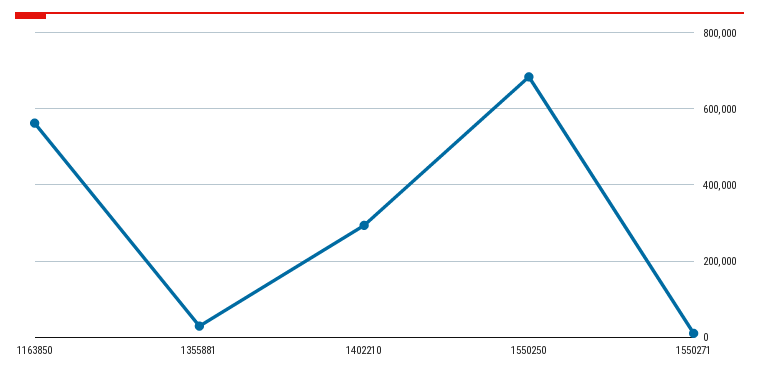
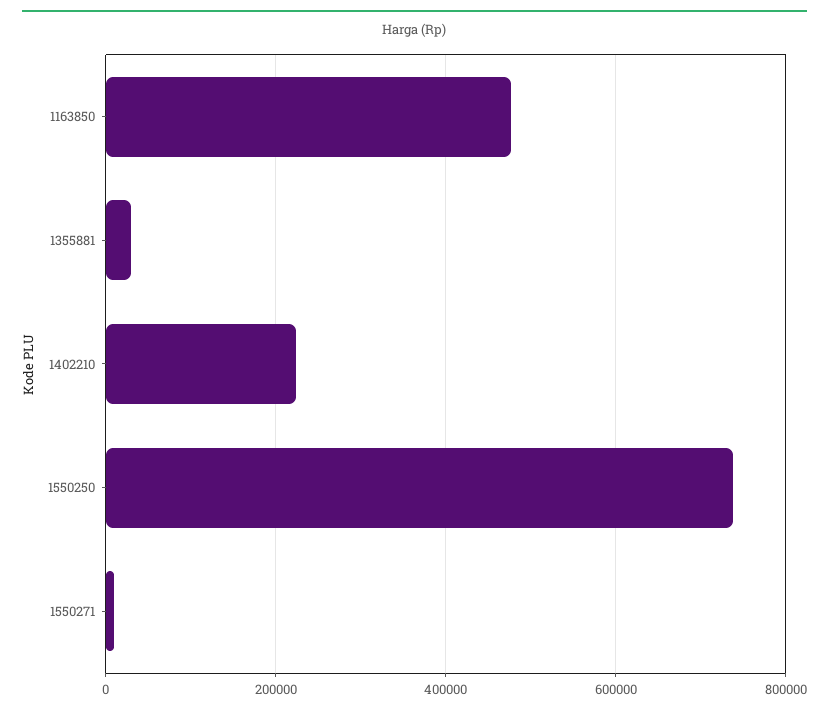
1163850: 560000 -> 480000
1402210: 300000 -> 220000
1550250: 680000 -> 740000

